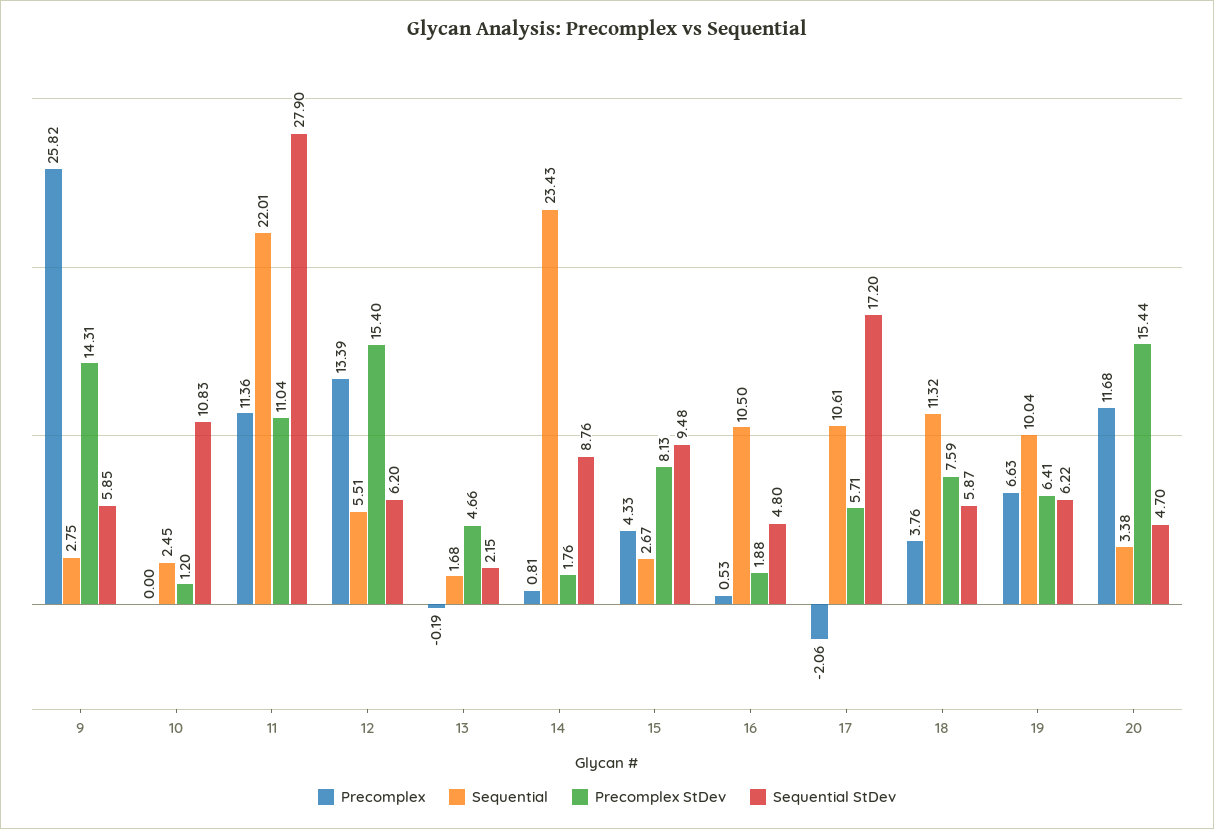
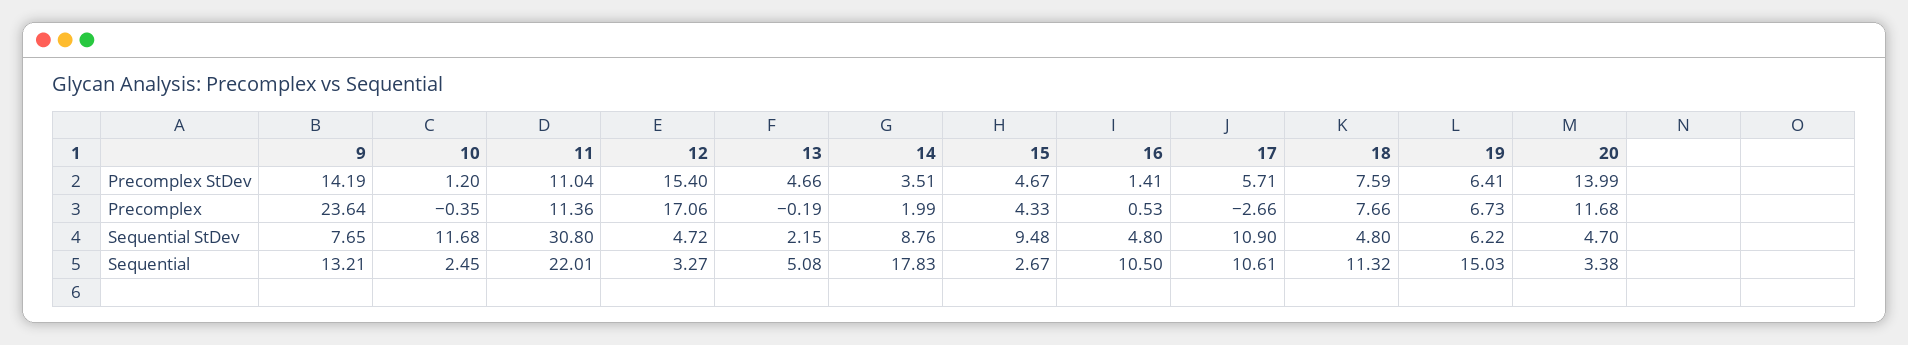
Precomplex, 9: 25.82 -> 23.64
Sequential, 9: 2.75 -> 13.21
Precomplex StDev, 9: 14.31 -> 14.19
Sequential StDev, 9: 5.85 -> 7.65
Precomplex, 10: 0 -> -0.35
Sequential StDev, 10: 10.83 -> 11.68
Sequential StDev, 11: 27.9 -> 30.8
Precomplex, 12: 13.39 -> 17.06
Sequential, 12: 5.51 -> 3.27
Sequential StDev, 12: 6.2 -> 4.72
Sequential, 13: 1.68 -> 5.08
Precomplex, 14: 0.81 -> 1.99
Sequential, 14: 23.43 -> 17.83
Precomplex StDev, 14: 1.76 -> 3.51
Precomplex StDev, 15: 8.13 -> 4.67
Precomplex StDev, 16: 1.88 -> 1.41
Precomplex, 17: -2.06 -> -2.66
Sequential StDev, 17: 17.2 -> 10.9
Precomplex, 18: 3.76 -> 7.66
Sequential StDev, 18: 5.87 -> 4.8
Precomplex, 19: 6.63 -> 6.73
Sequential, 19: 10.04 -> 15.03
Precomplex StDev, 20: 15.44 -> 13.99

